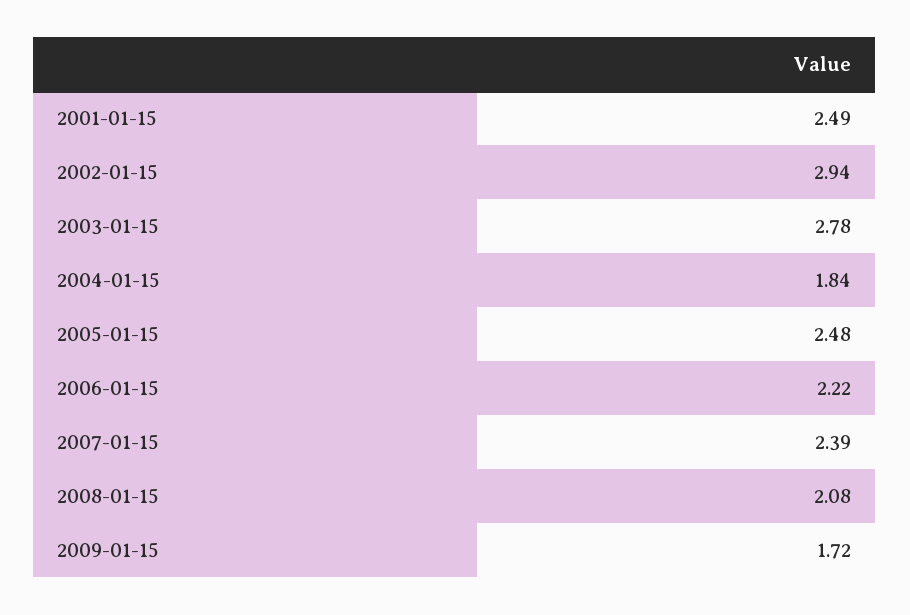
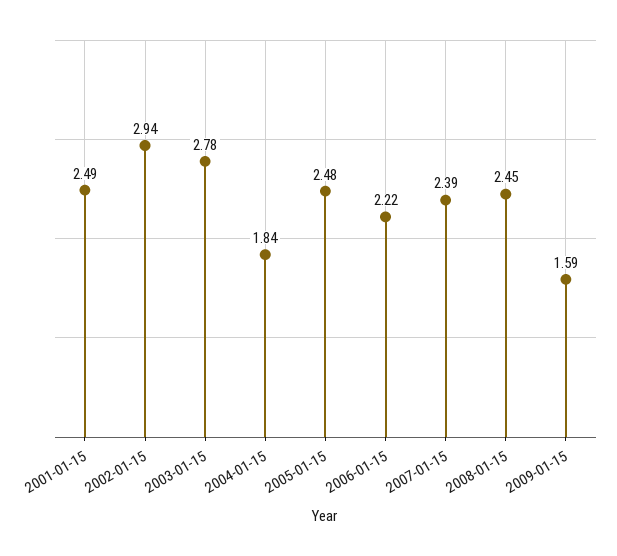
2008-01-15: 2.08 -> 2.45
2009-01-15: 1.72 -> 1.59

